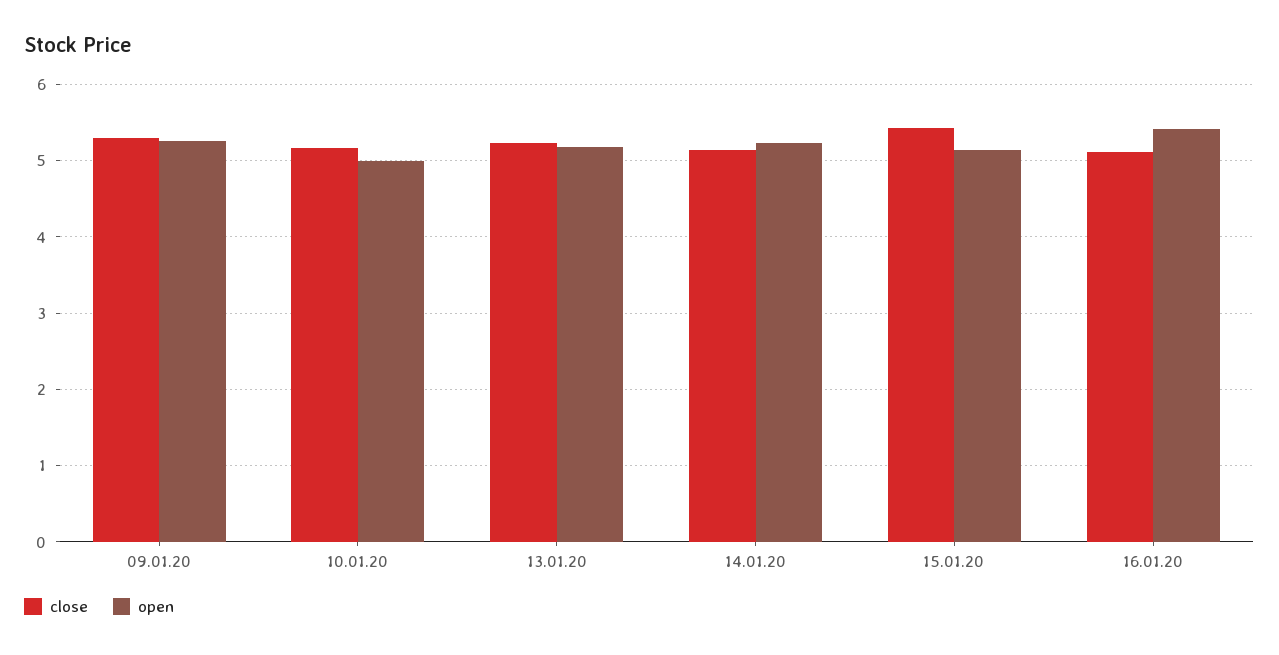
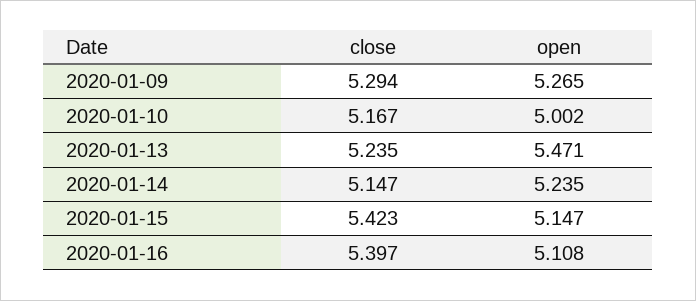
open, 13.01.20: 5.2 -> 5.471
close, 16.01.20: 5.1 -> 5.397
open, 16.01.20: 5.4 -> 5.108

